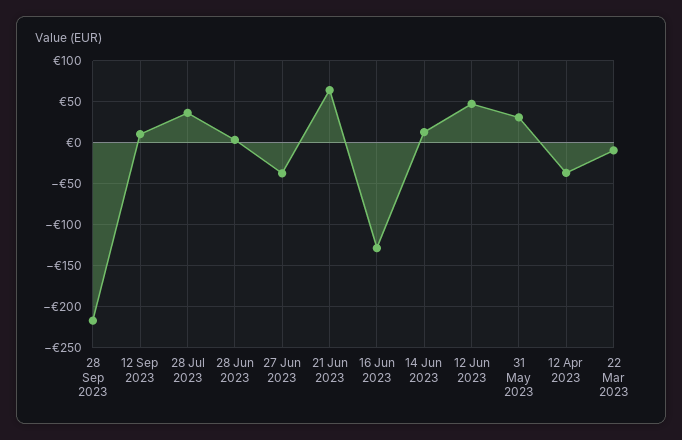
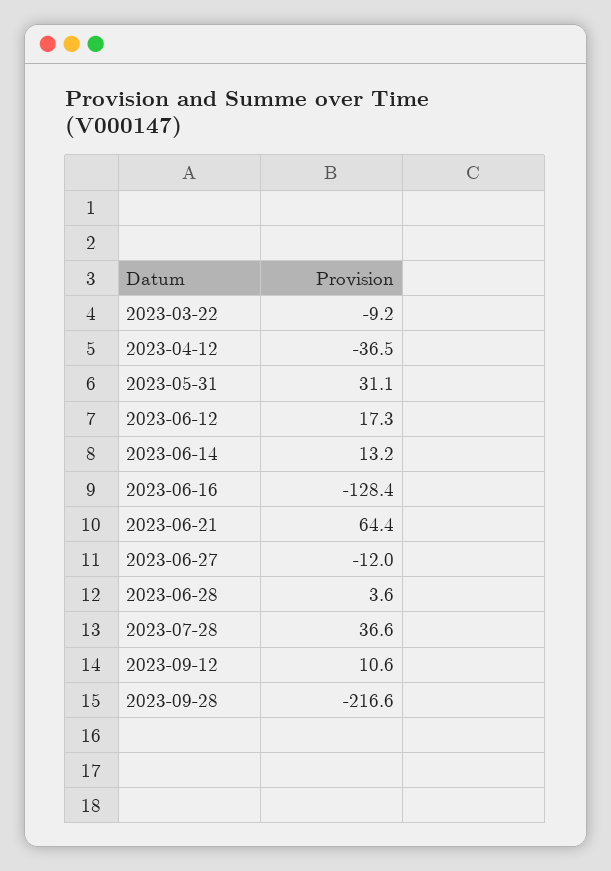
27 Jun 2023: -40 -> -12
12 Jun 2023: 50 -> 17.3

